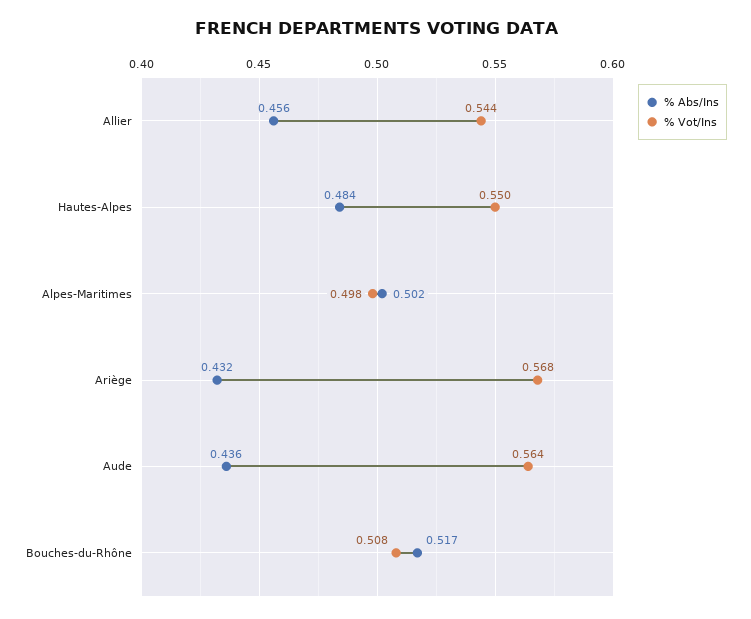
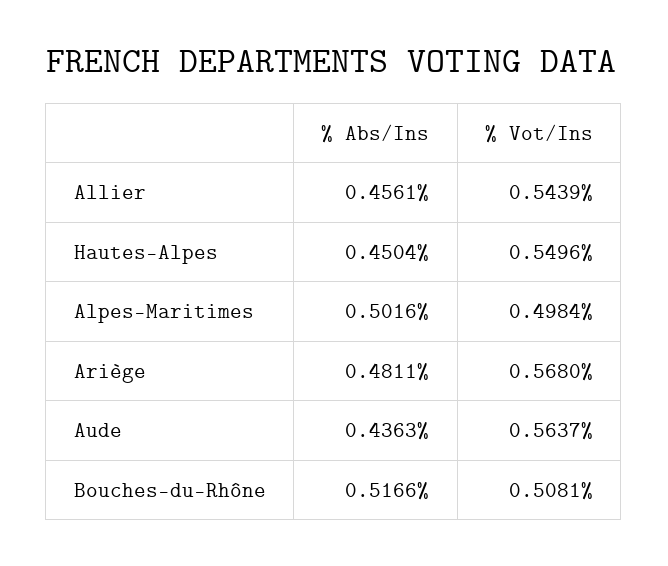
% Abs/Ins, Hautes-Alpes: 0.484 -> 0.4504
% Abs/Ins, Ariège: 0.432 -> 0.4811

